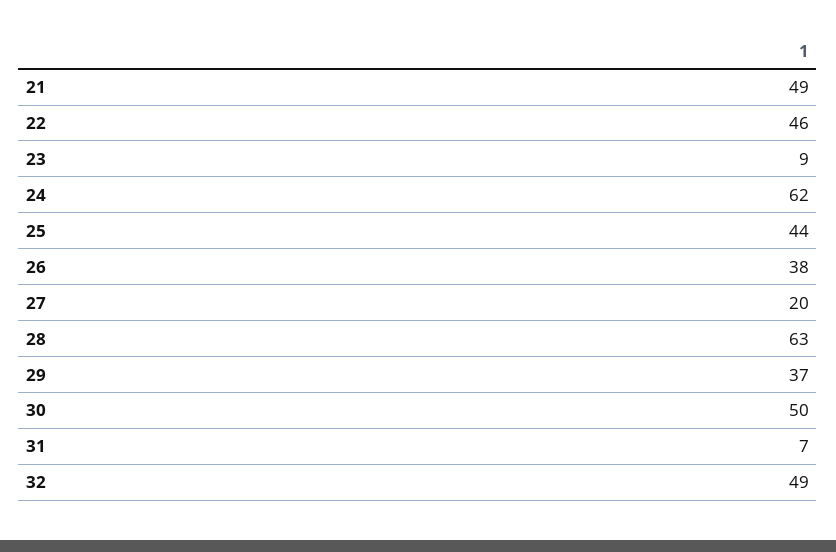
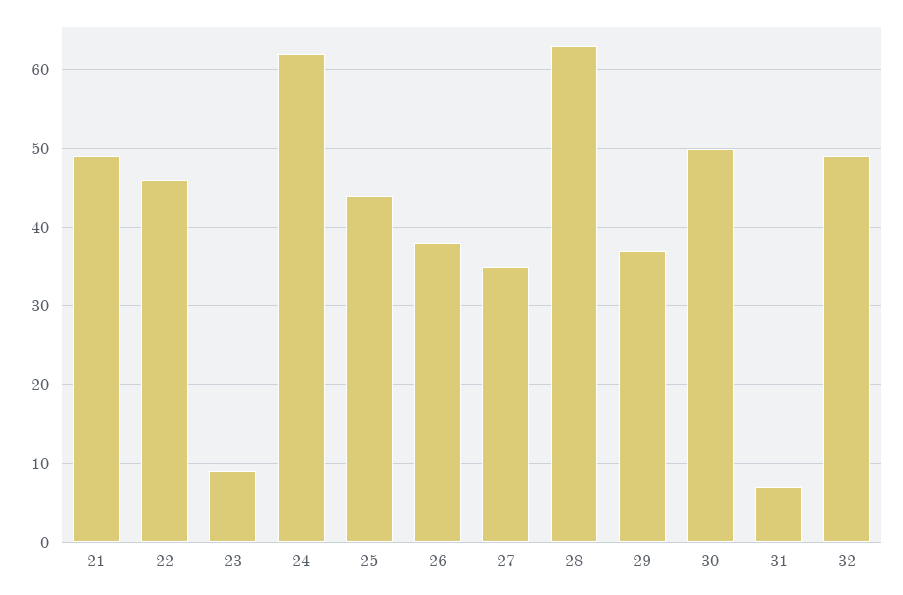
27: 20 -> 35

